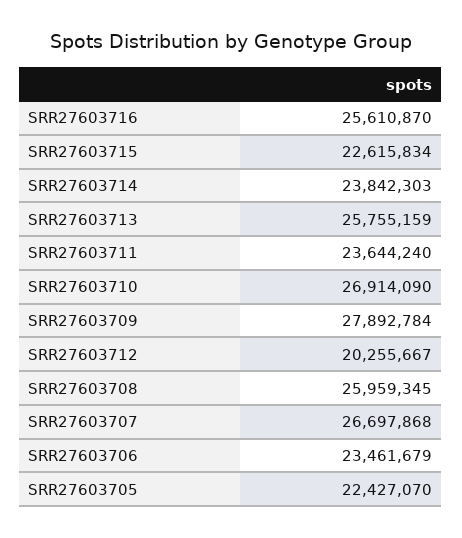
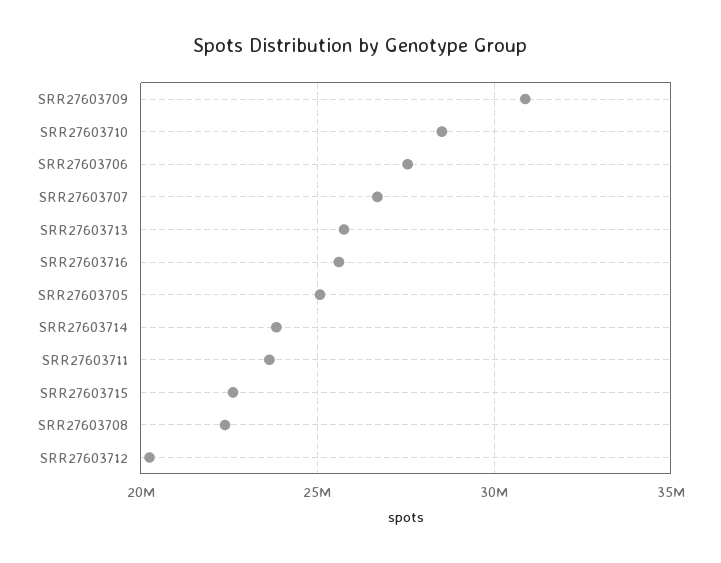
SRR27603710: 26914090 -> 28500000
SRR27603709: 27892784 -> 31000000
SRR27603708: 25959345 -> 22500000
SRR27603706: 23461679 -> 27500000
SRR27603705: 22427070 -> 25000000

